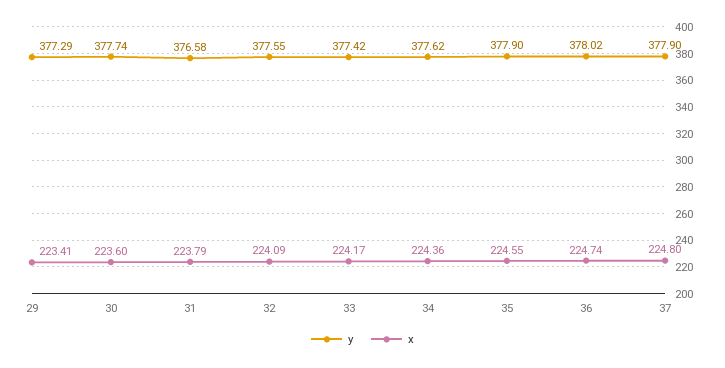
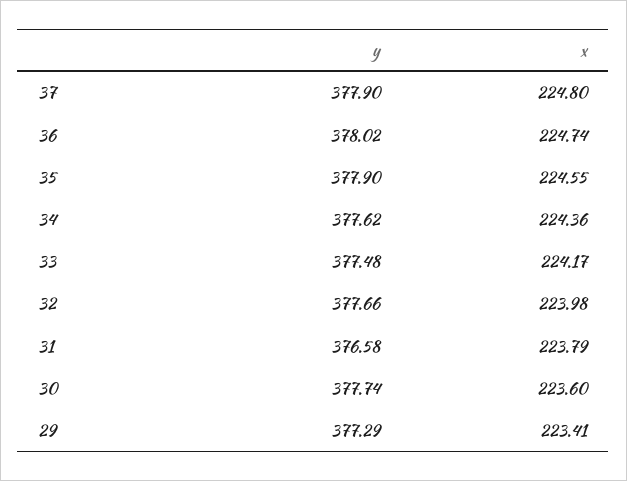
y, 32: 377.55 -> 377.66
x, 32: 224.09 -> 223.98
y, 33: 377.42 -> 377.48

